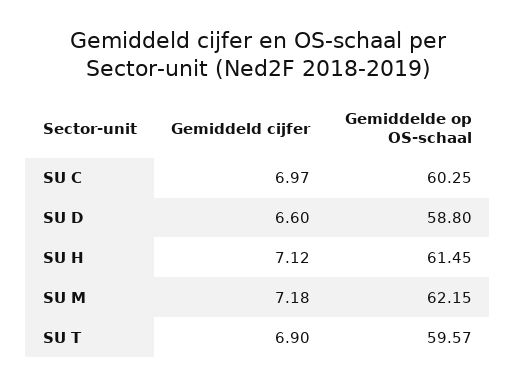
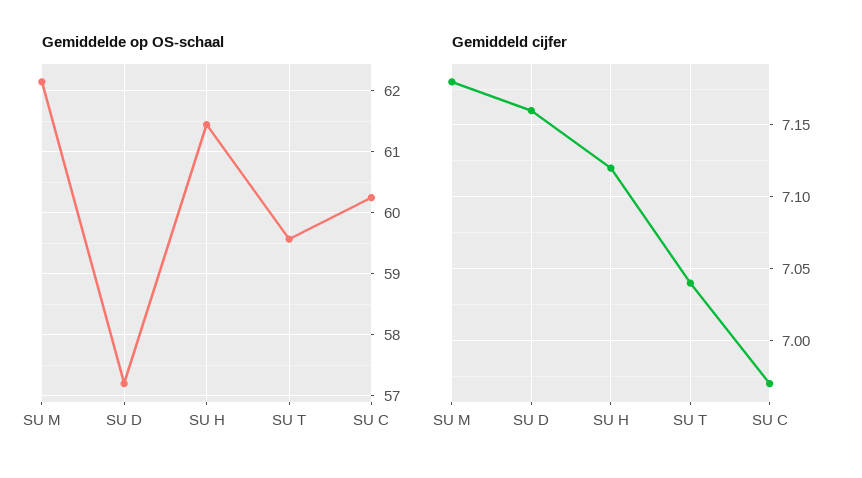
Gemiddeld cijfer, SU D: 6.6 -> 7.16
Gemiddelde op OS-schaal, SU D: 58.8 -> 57.2
Gemiddeld cijfer, SU T: 6.9 -> 7.04

